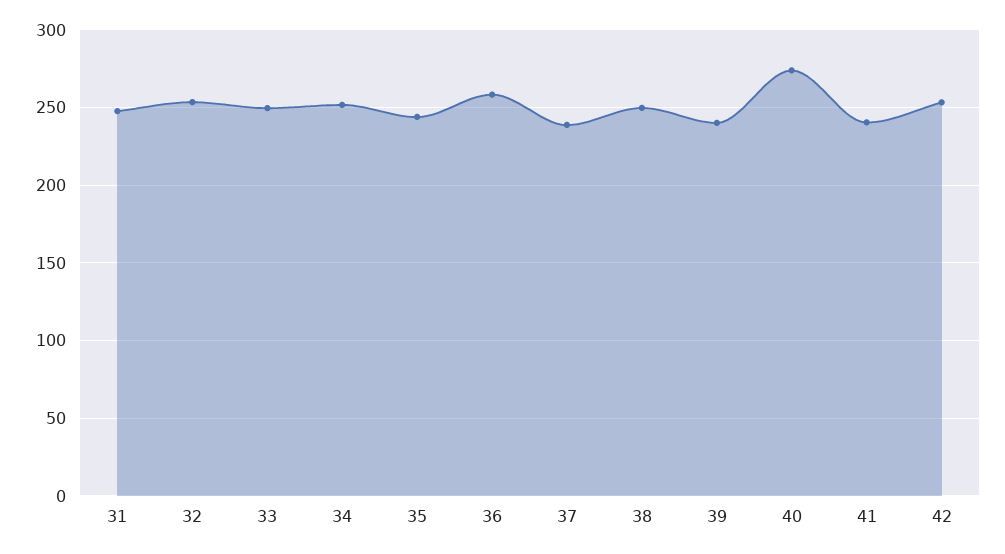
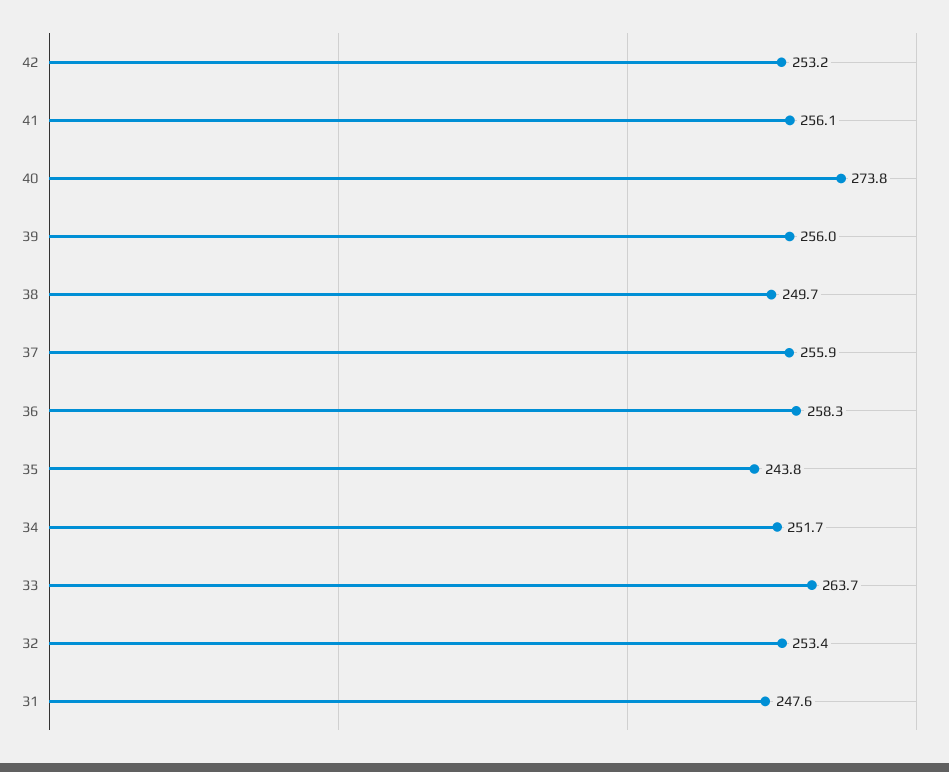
33: 250 -> 263.7
37: 240 -> 255.9
39: 240 -> 256
41: 240 -> 256.1

